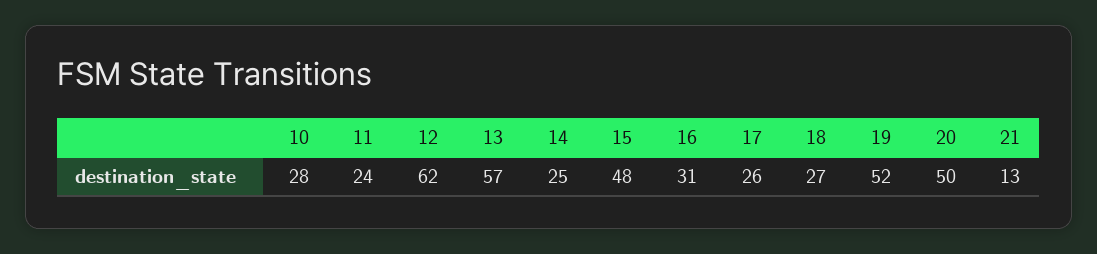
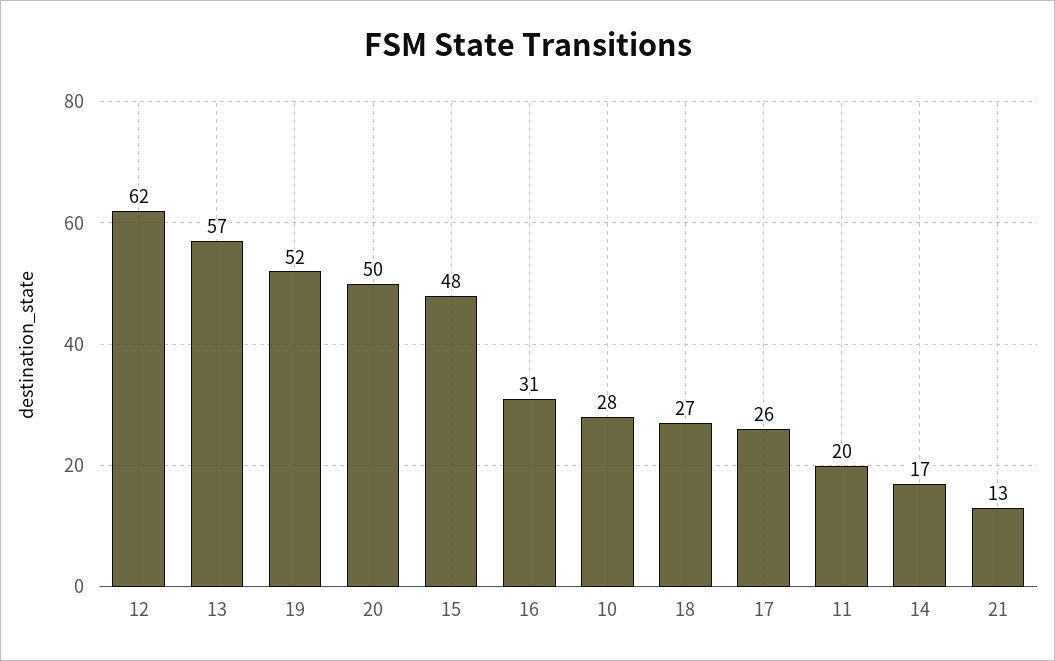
11: 24 -> 20
14: 25 -> 17

